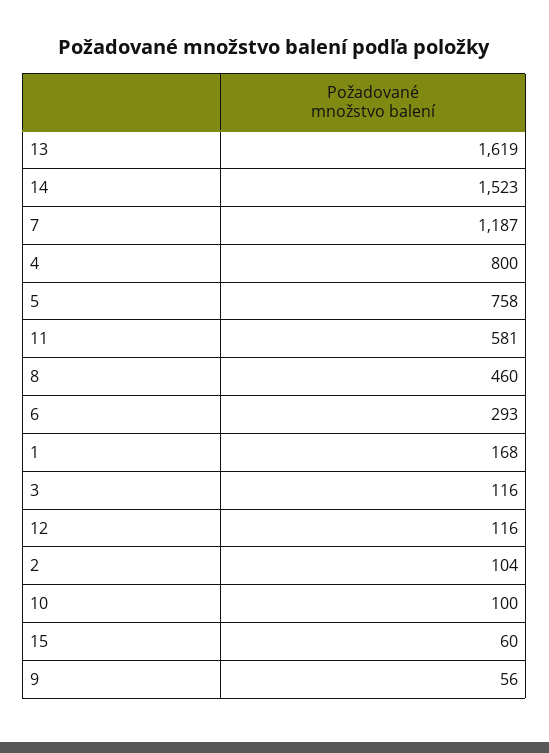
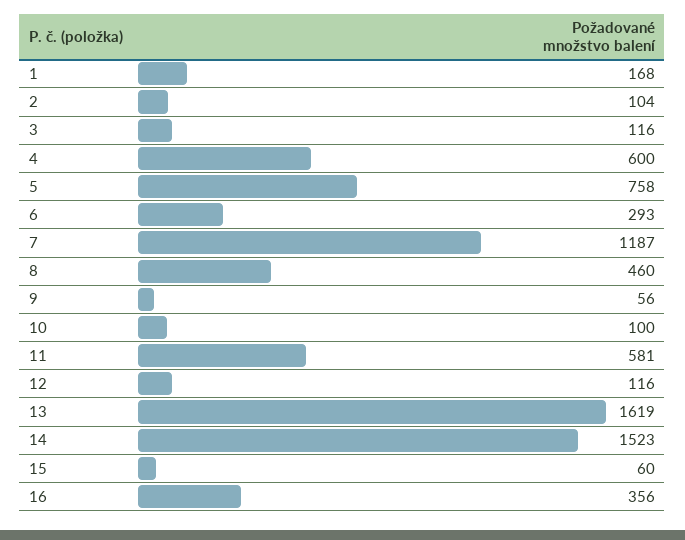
4: 800 -> 600
16: none -> 356

